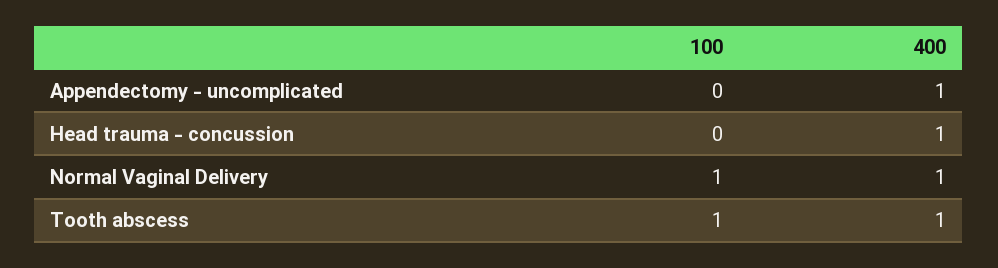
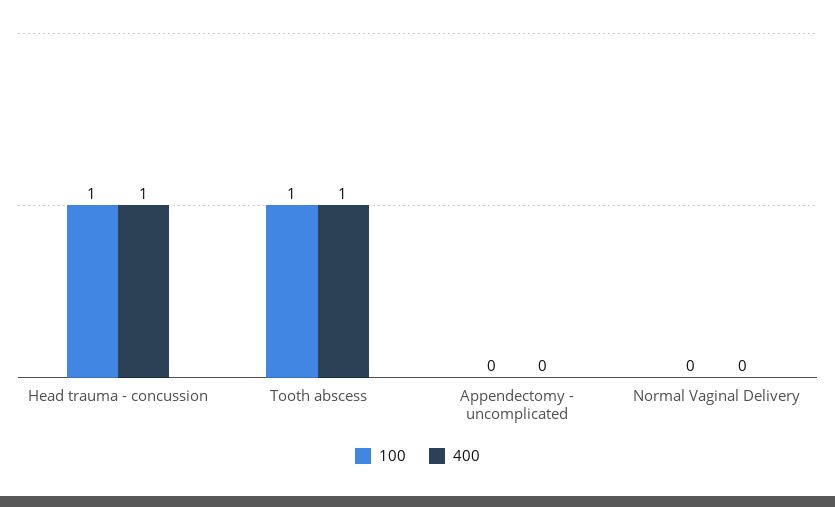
400, Appendectomy - uncomplicated: 1 -> 0
100, Head trauma - concussion: 0 -> 1
100, Normal Vaginal Delivery: 1 -> 0
400, Normal Vaginal Delivery: 1 -> 0

